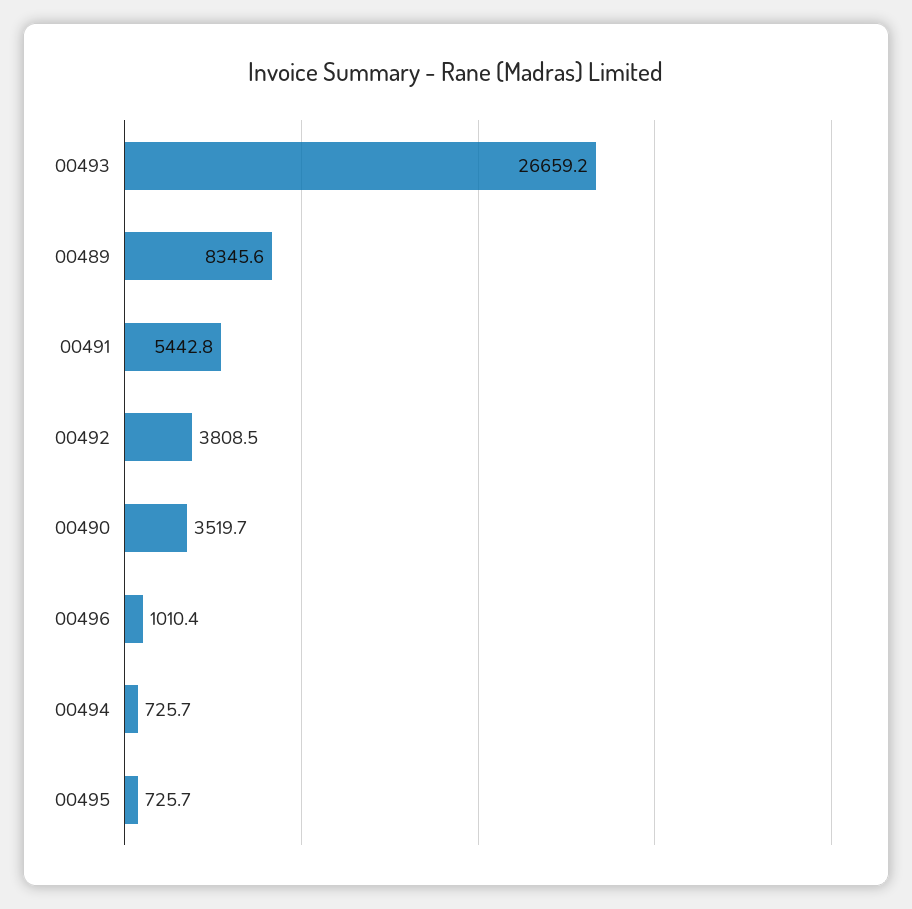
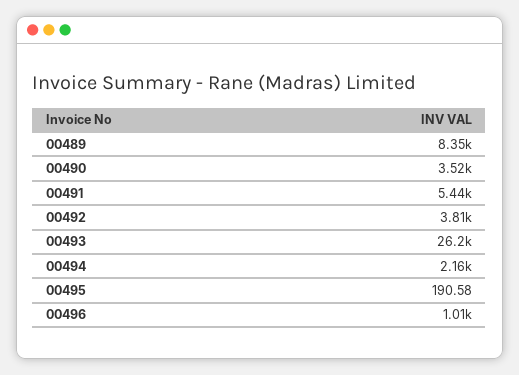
00493: 26659.2 -> 26200
00494: 725.7 -> 2160
00495: 725.7 -> 190.58

